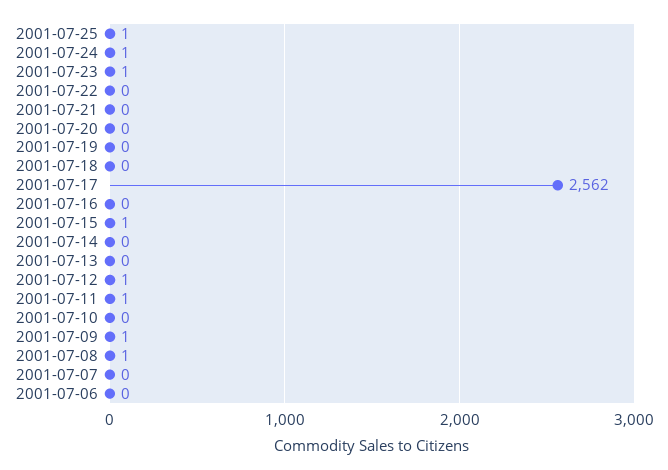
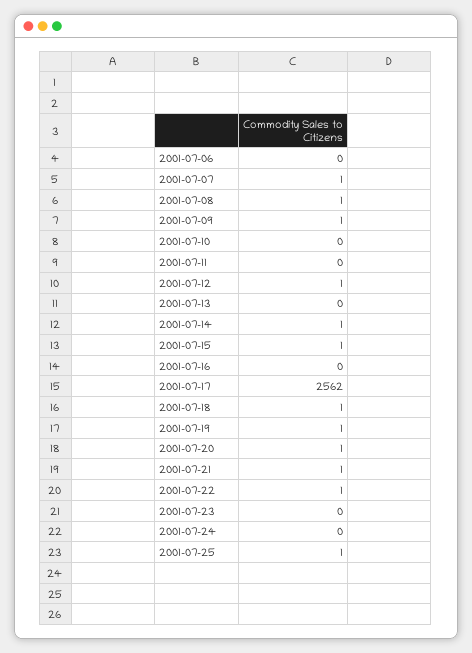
2001-07-24: 1 -> 0
2001-07-23: 1 -> 0
2001-07-22: 0 -> 1
2001-07-21: 0 -> 1
2001-07-20: 0 -> 1
2001-07-19: 0 -> 1
2001-07-18: 0 -> 1
2001-07-14: 0 -> 1
2001-07-11: 1 -> 0
2001-07-07: 0 -> 1

